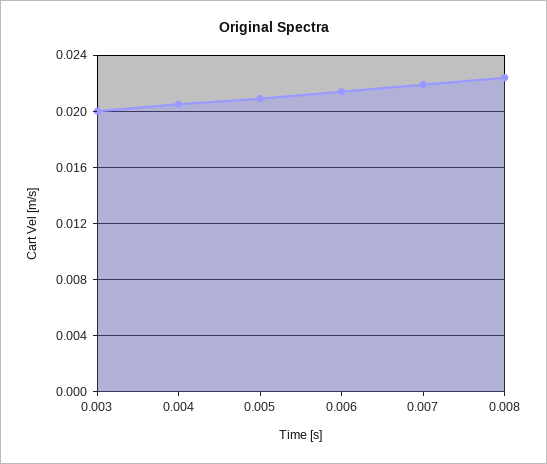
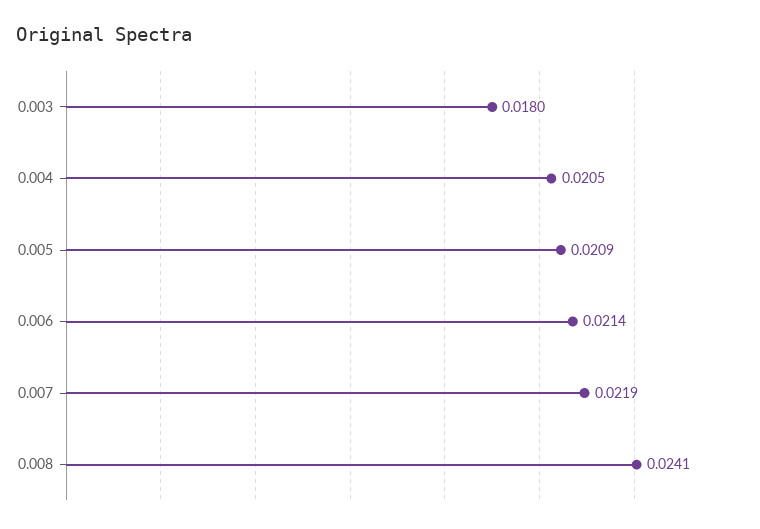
0.003: 0.02 -> 0.018
0.008: 0.0225 -> 0.0241

